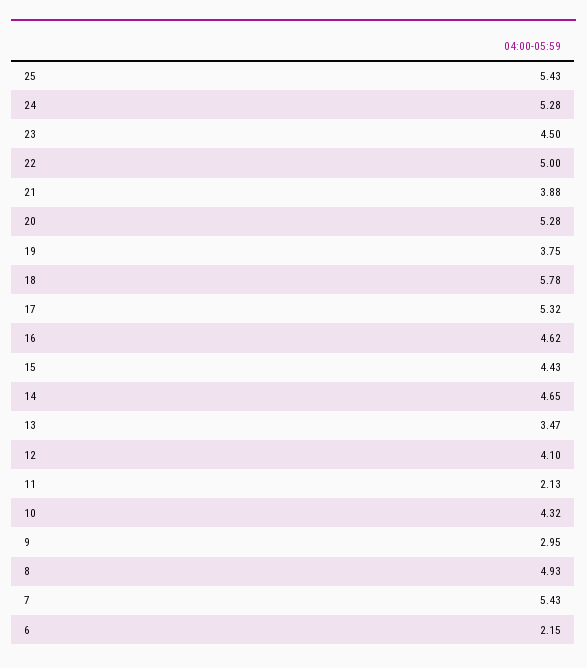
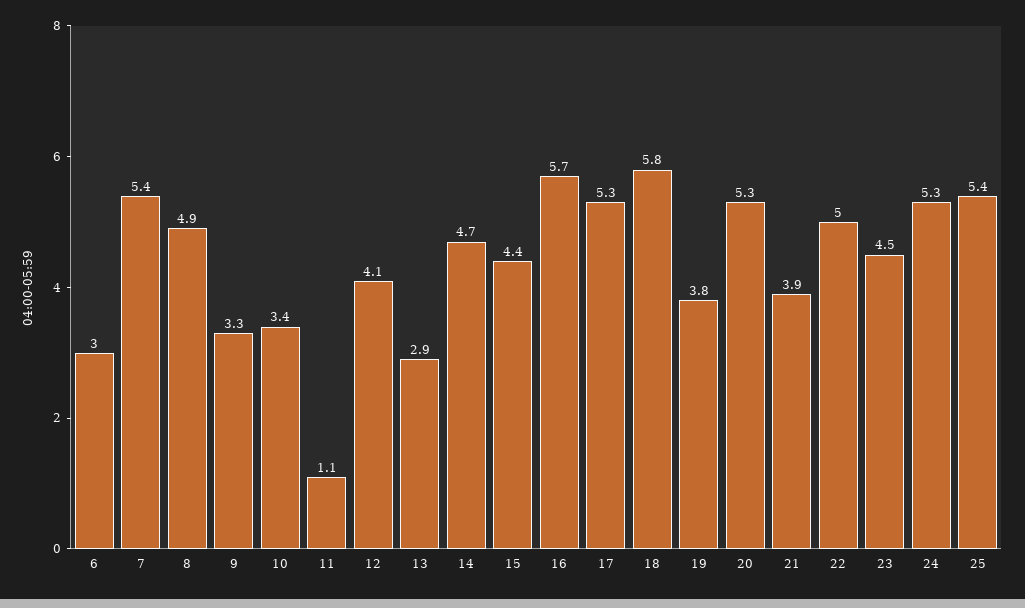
16: 4.62 -> 5.7
13: 3.47 -> 2.9
11: 2.13 -> 1.1
10: 4.32 -> 3.4
9: 2.95 -> 3.3
6: 2.15 -> 3

